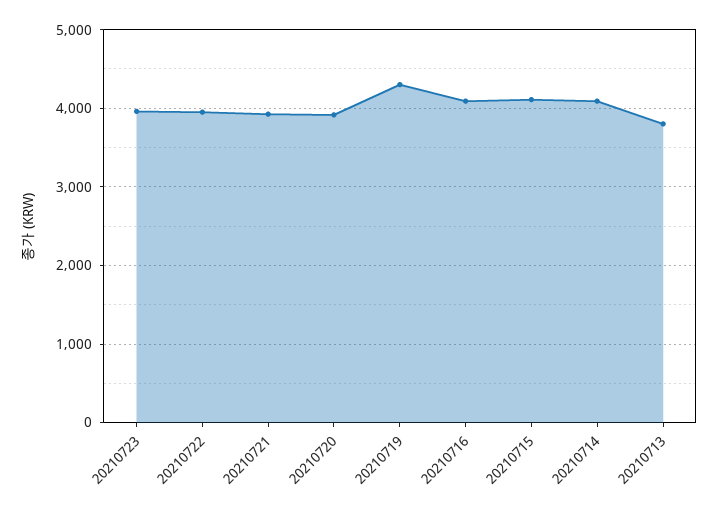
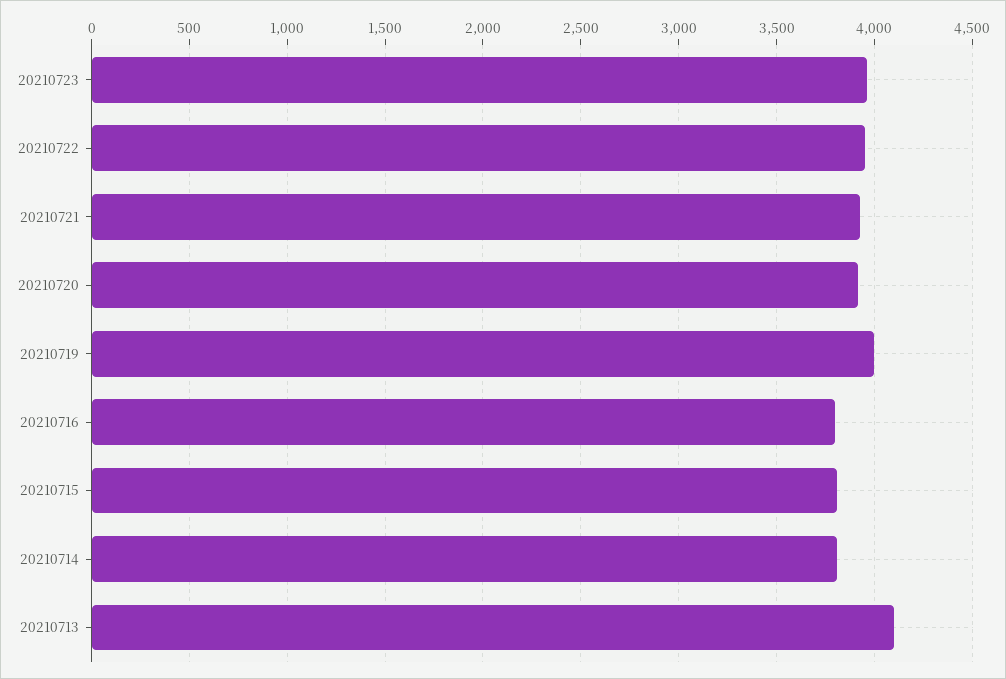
20210719: 4300 -> 4000
20210716: 4100 -> 3800
20210715: 4100 -> 3800
20210714: 4100 -> 3800
20210713: 3800 -> 4100

